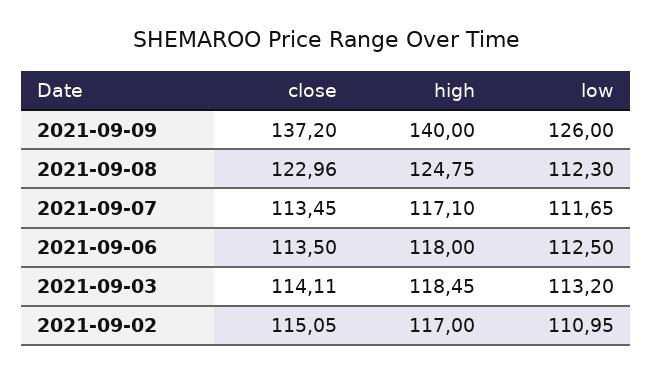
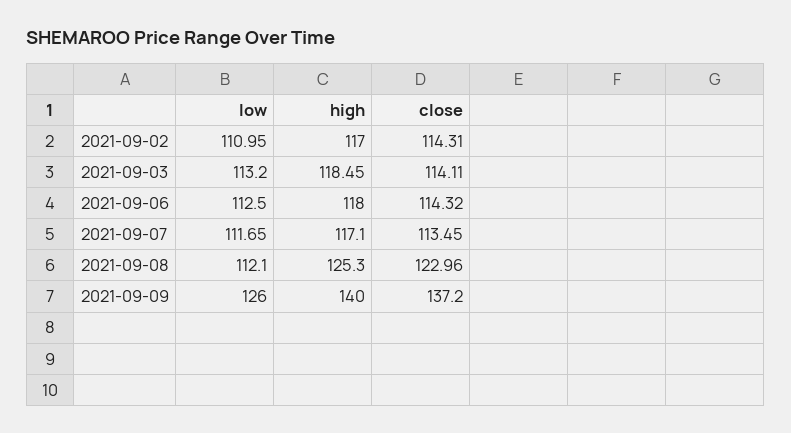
high, 2021-09-08: 124.75 -> 125.3
low, 2021-09-08: 112.3 -> 112.1
close, 2021-09-06: 113.5 -> 114.32
close, 2021-09-02: 115.05 -> 114.31

